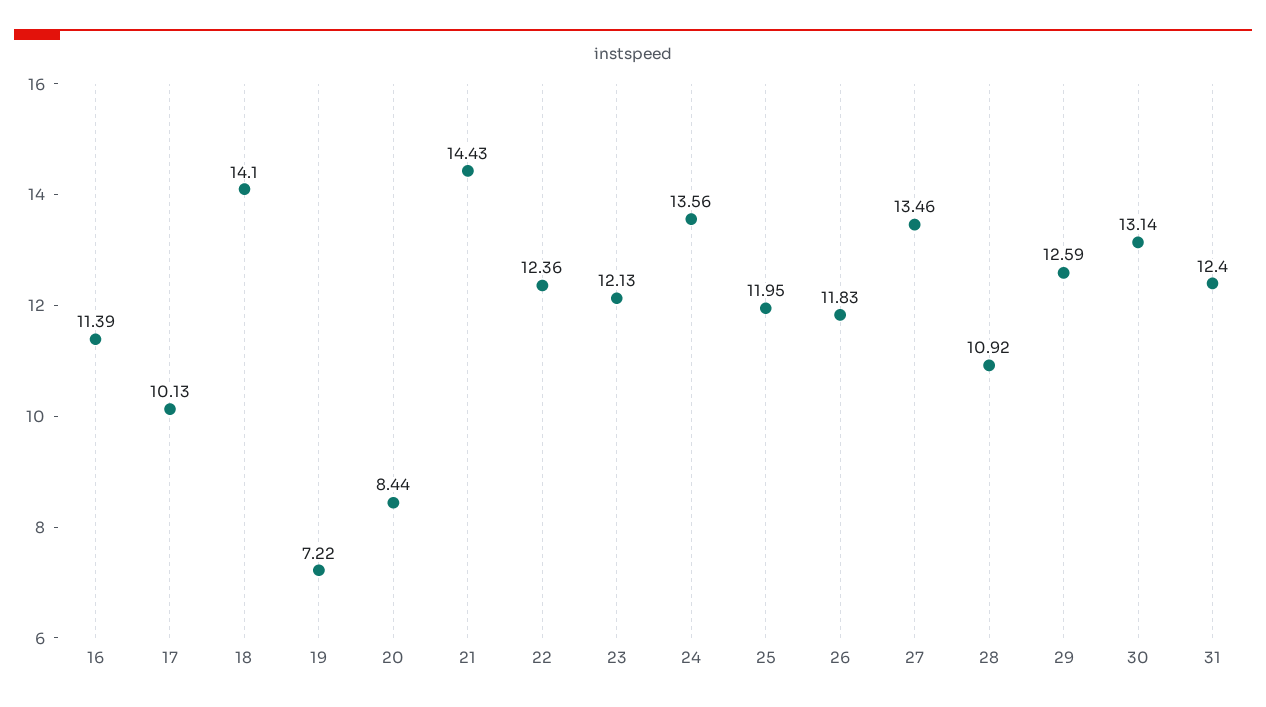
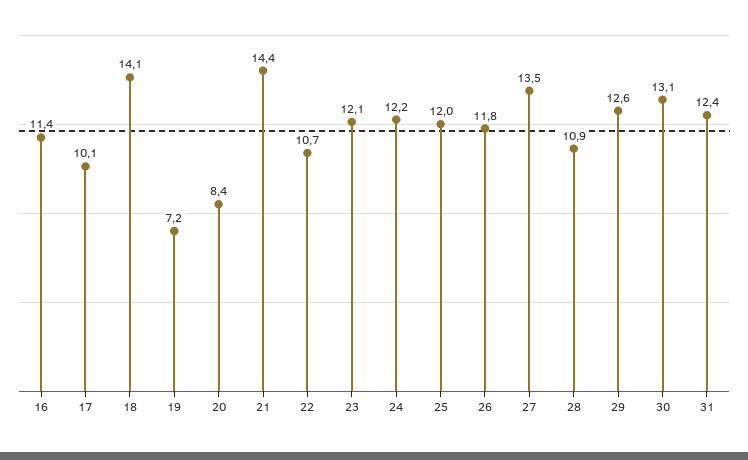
22: 12.36 -> 10.7
24: 13.56 -> 12.2

